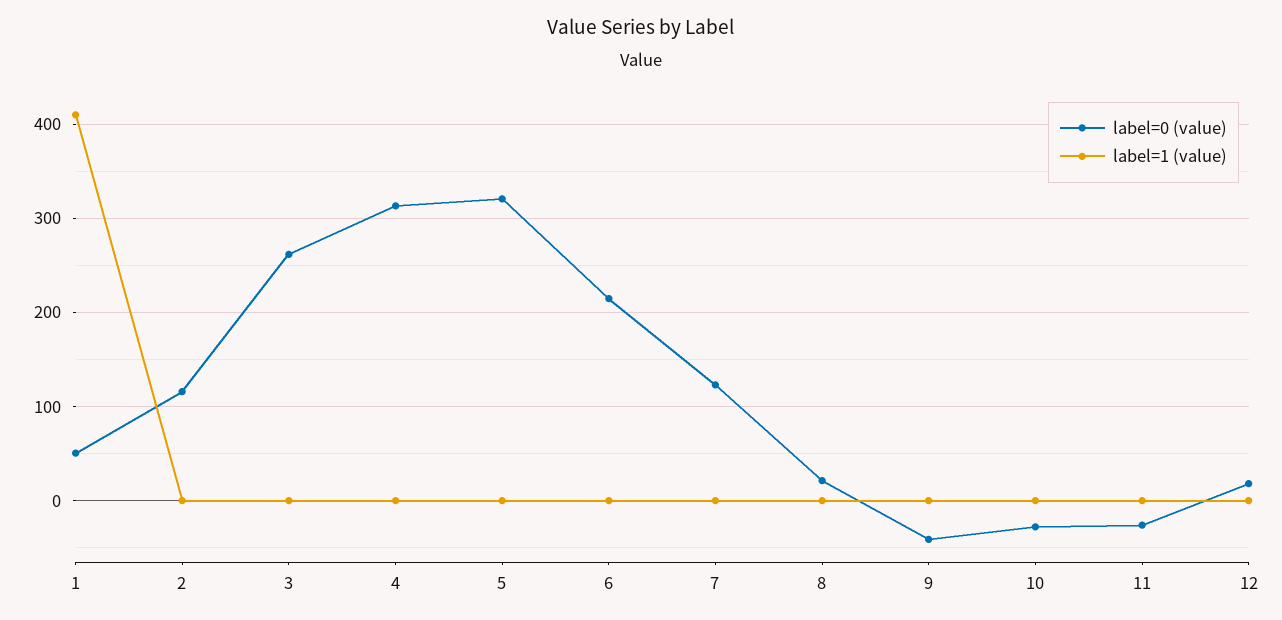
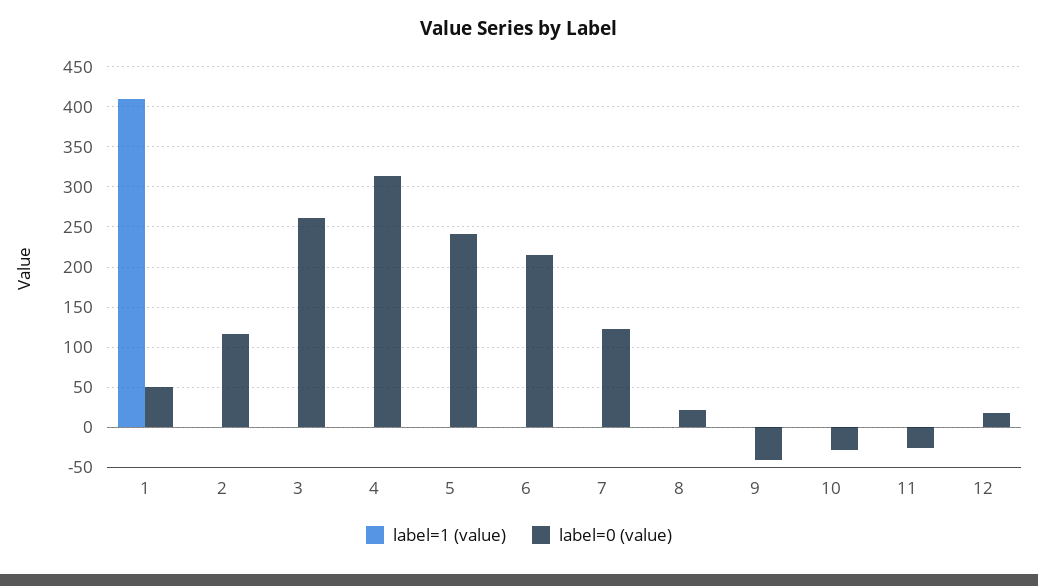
label=0 (value), 5: 320 -> 240

